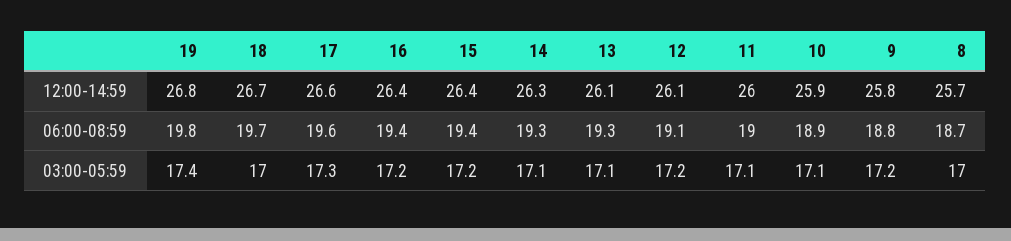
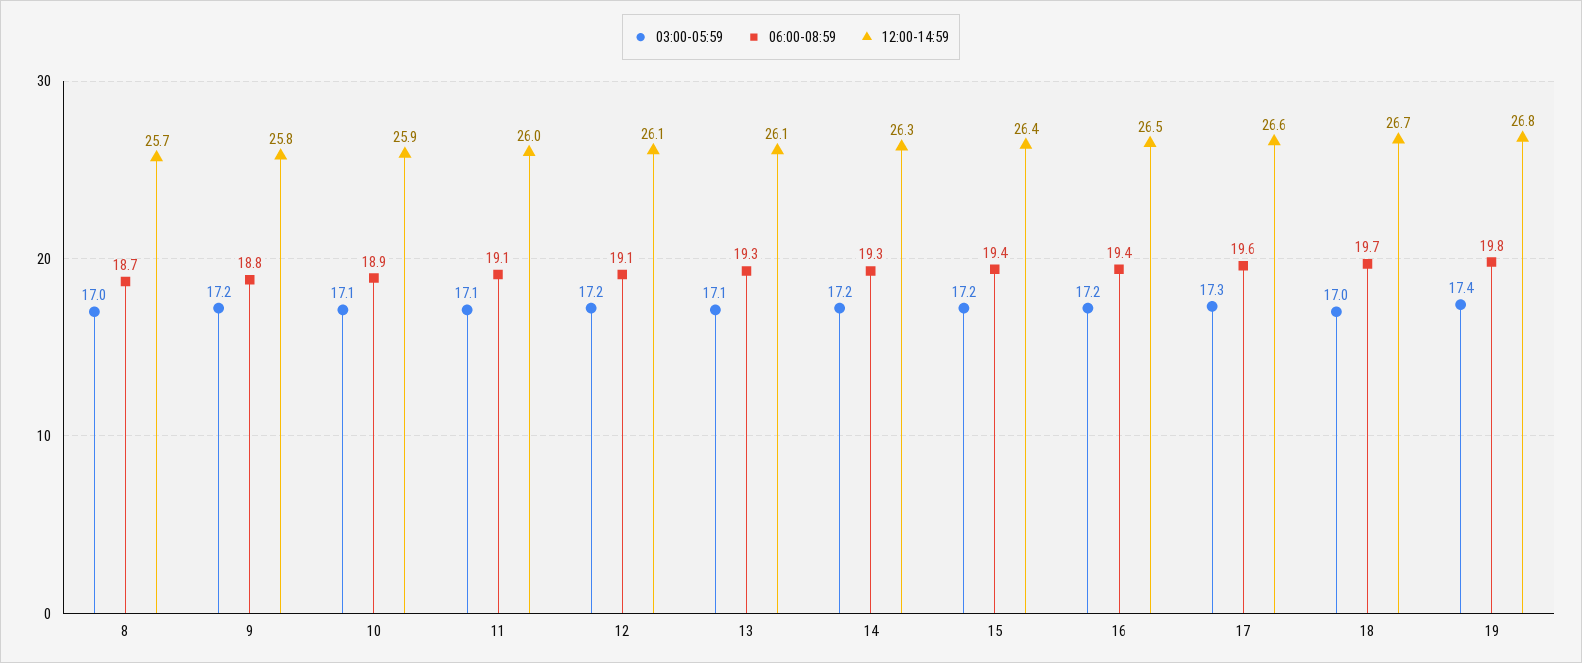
12:00-14:59, 16: 26.4 -> 26.5
06:00-08:59, 11: 19 -> 19.1
03:00-05:59, 14: 17.1 -> 17.2

